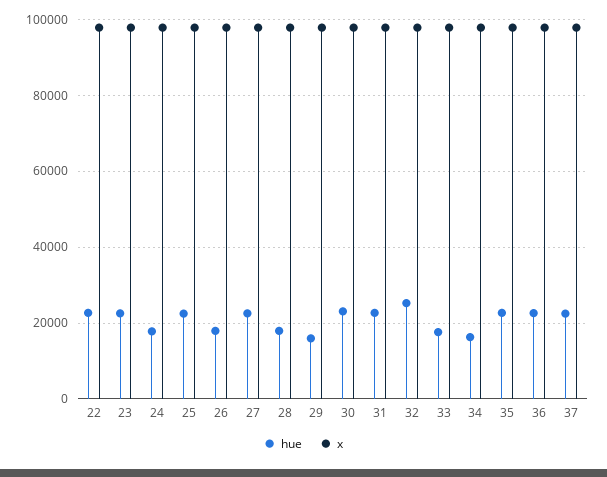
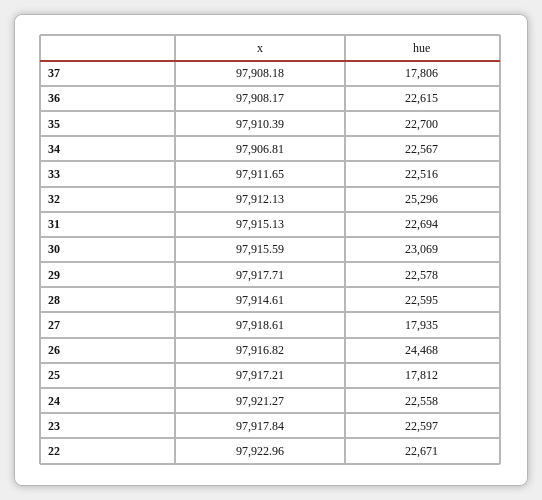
hue, 24: 18000 -> 22558
hue, 25: 22000 -> 17812
hue, 26: 18000 -> 24468
hue, 27: 22000 -> 17935
hue, 28: 18000 -> 22595
hue, 29: 16000 -> 22578
hue, 33: 18000 -> 22516
hue, 34: 16000 -> 22567
hue, 37: 22000 -> 17806

